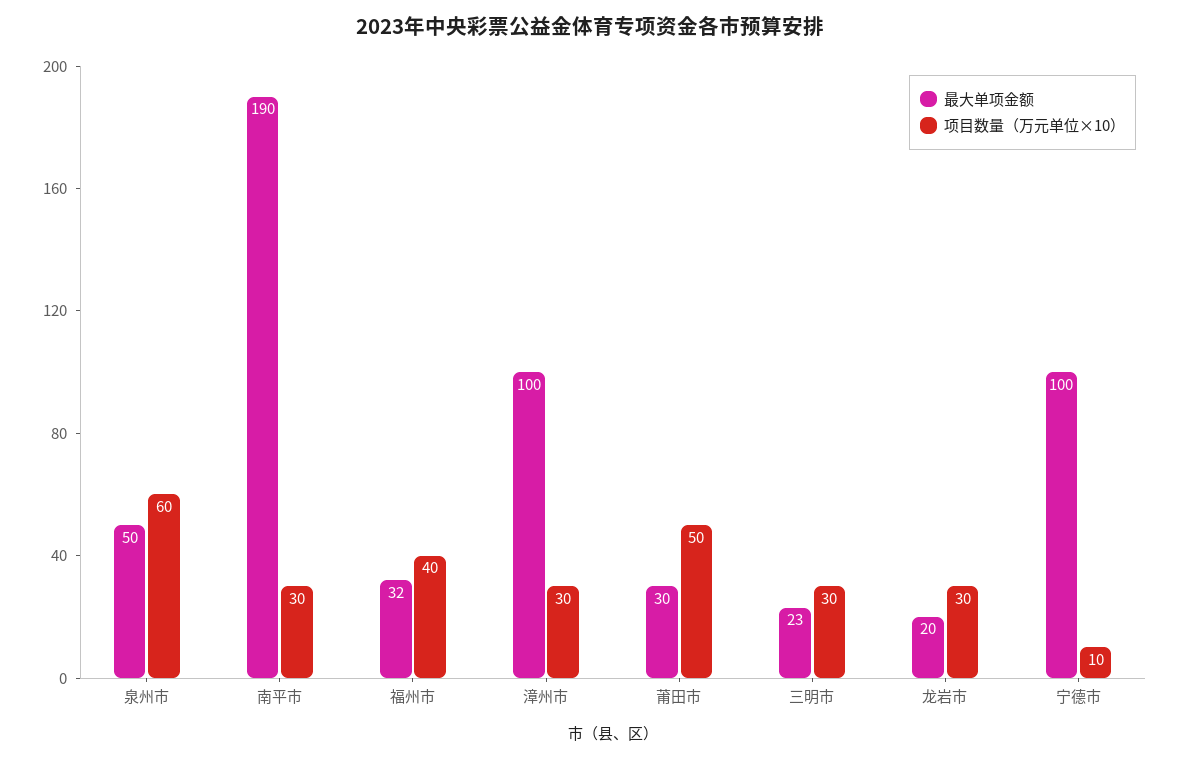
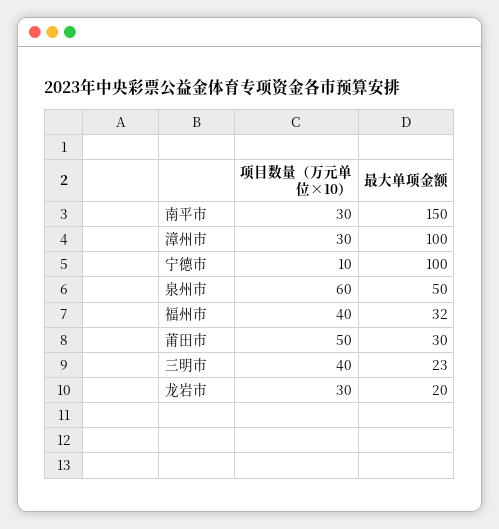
最大单项金额, 南平市: 190 -> 150
项目数量（万元单位×10）, 三明市: 30 -> 40

